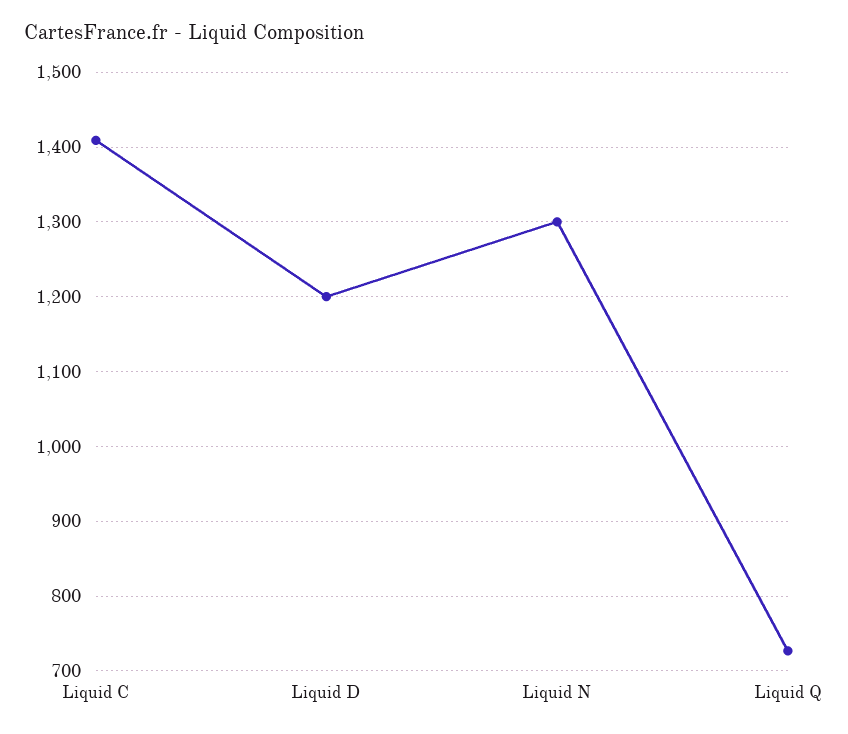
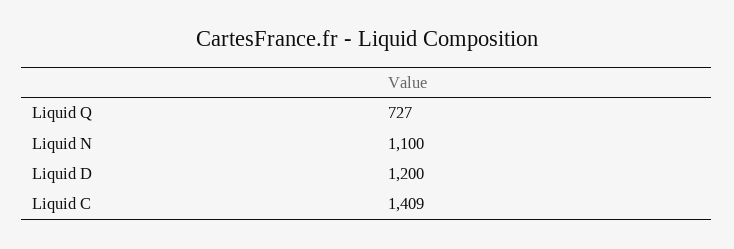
Liquid N: 1300 -> 1100

